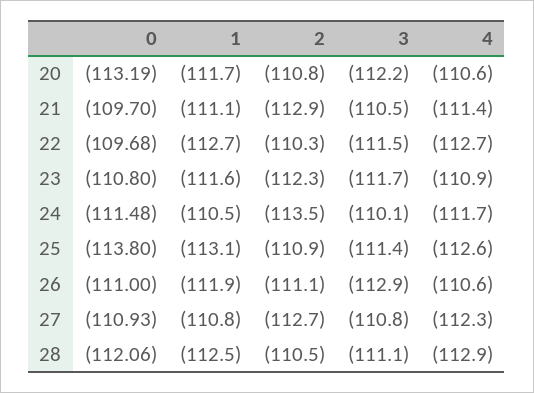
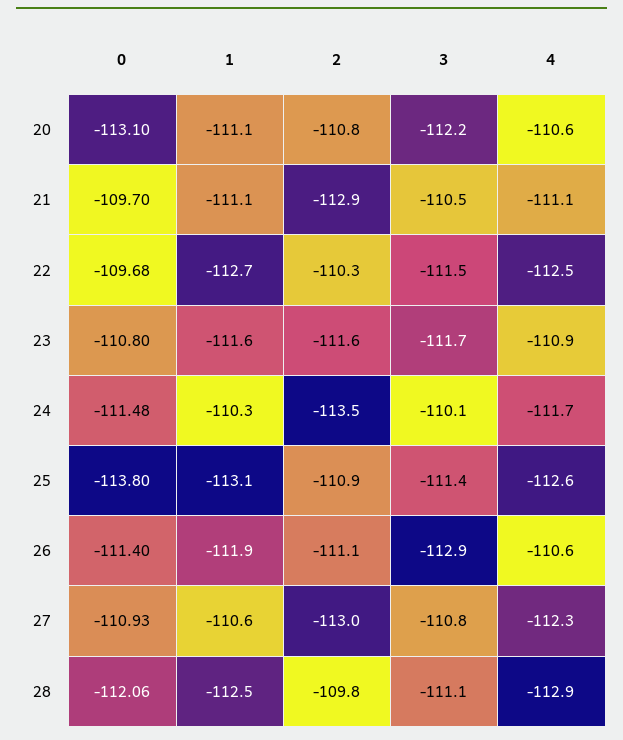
0, 20: -113.19 -> -113.1
1, 20: -111.7 -> -111.1
4, 21: -111.4 -> -111.1
4, 22: -112.7 -> -112.5
2, 23: -112.3 -> -111.6
1, 24: -110.5 -> -110.3
0, 26: -111 -> -111.4
1, 27: -110.8 -> -110.6
2, 27: -112.7 -> -113
2, 28: -110.5 -> -109.8

